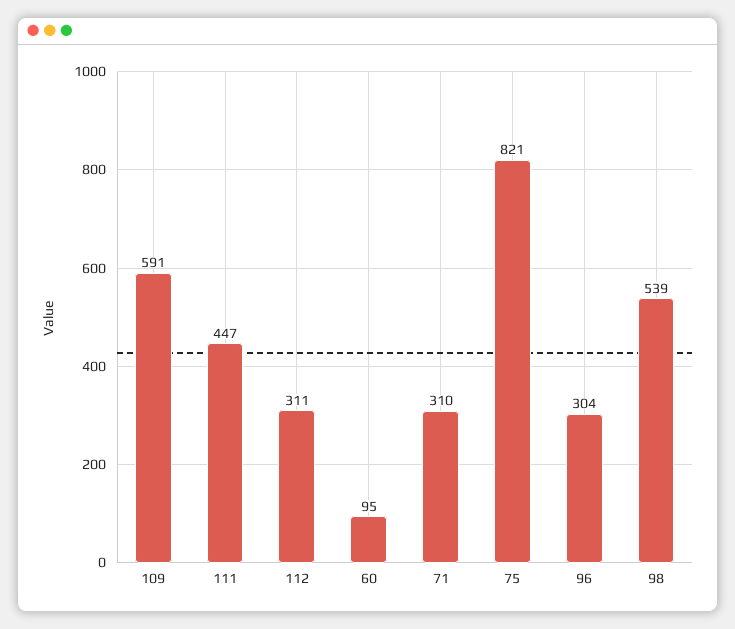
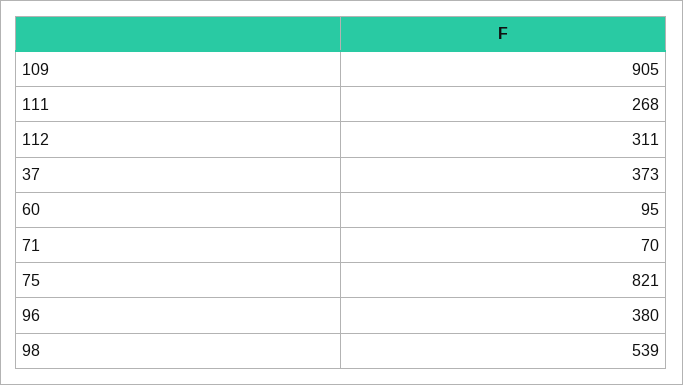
109: 591 -> 905
111: 447 -> 268
71: 310 -> 70
96: 304 -> 380
37: none -> 373

